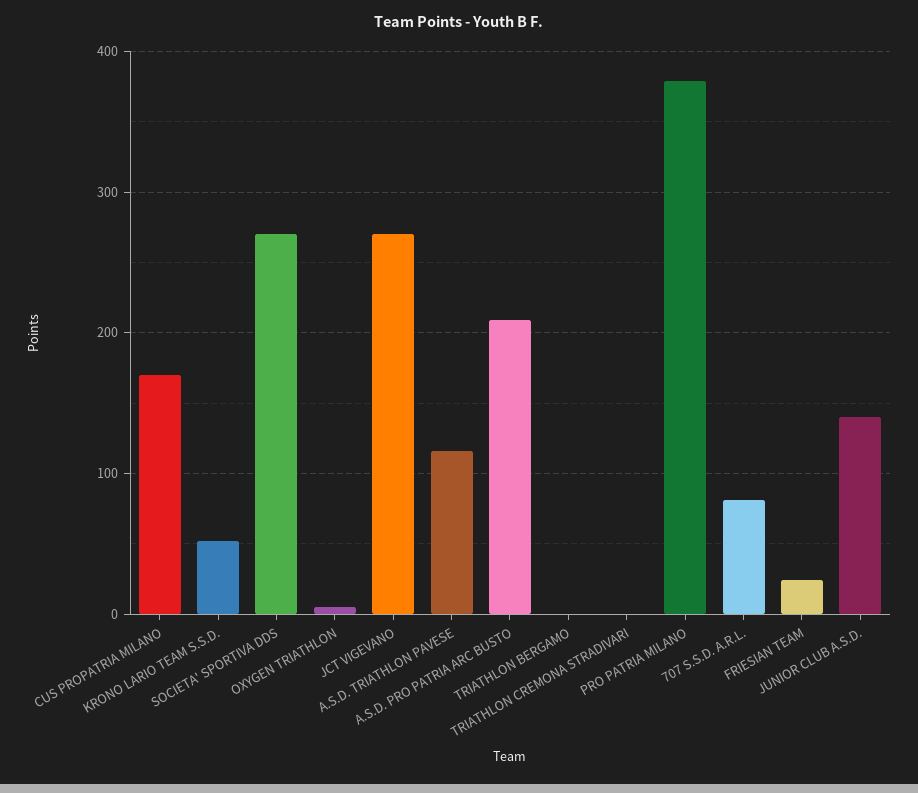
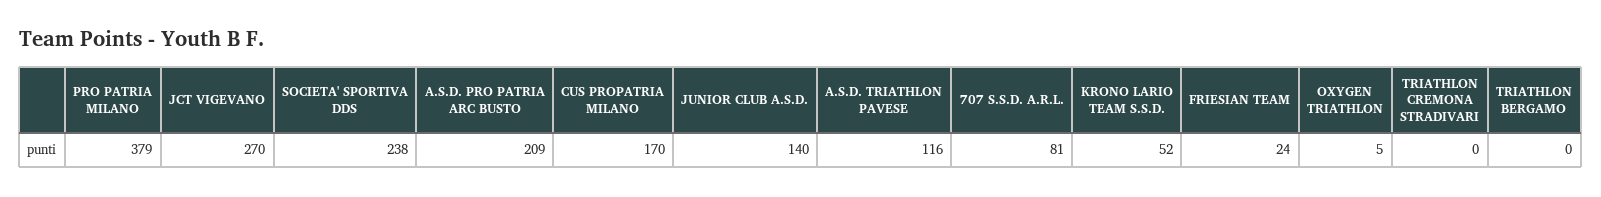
SOCIETA' SPORTIVA DDS: 270 -> 238

